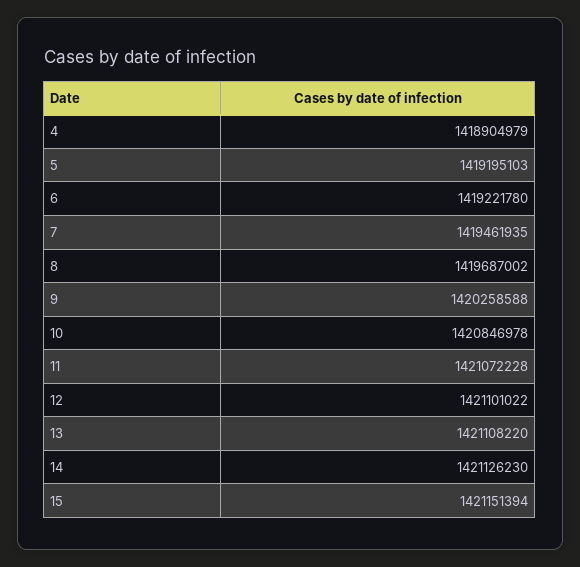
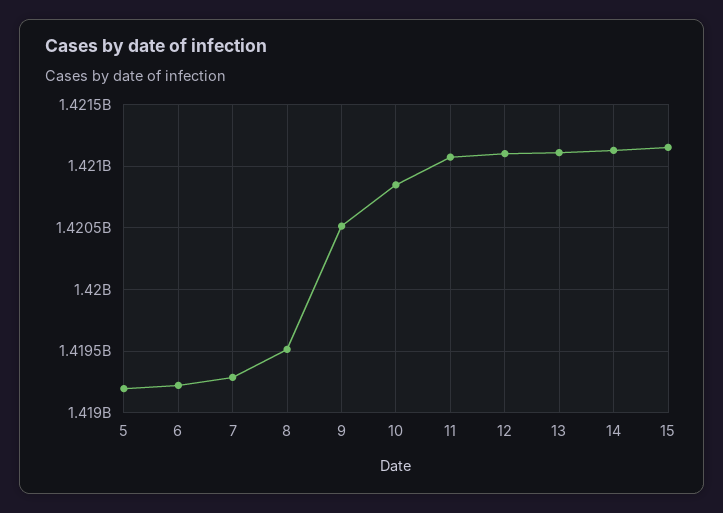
4: 1418904979 -> none
7: 1419461935 -> 1419300000
8: 1419687002 -> 1419500000
9: 1420258588 -> 1420500000

